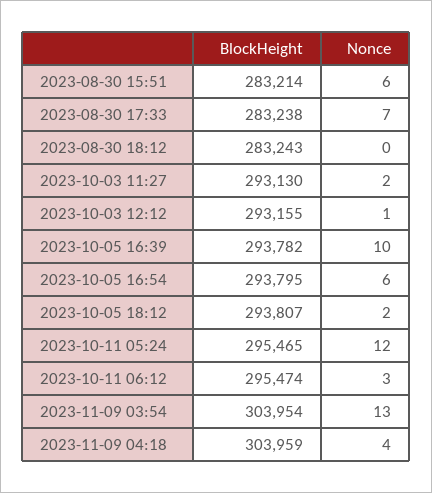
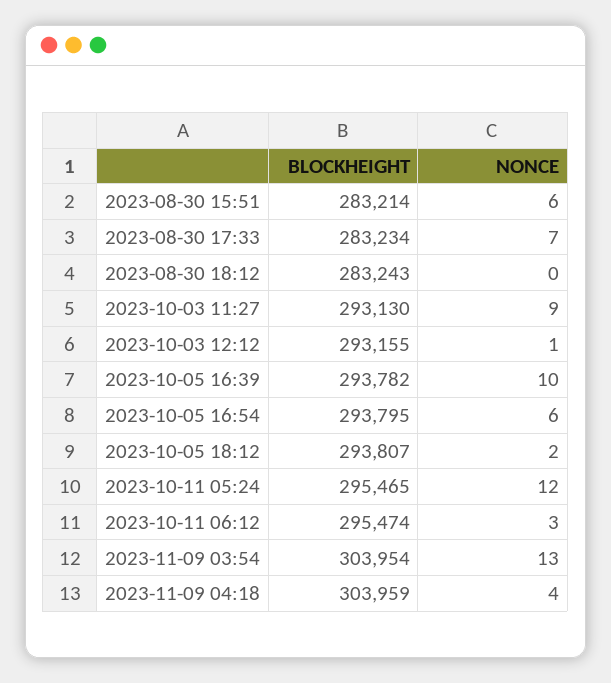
BlockHeight, 2023-08-30 17:33: 283238 -> 283234
Nonce, 2023-10-03 11:27: 2 -> 9

